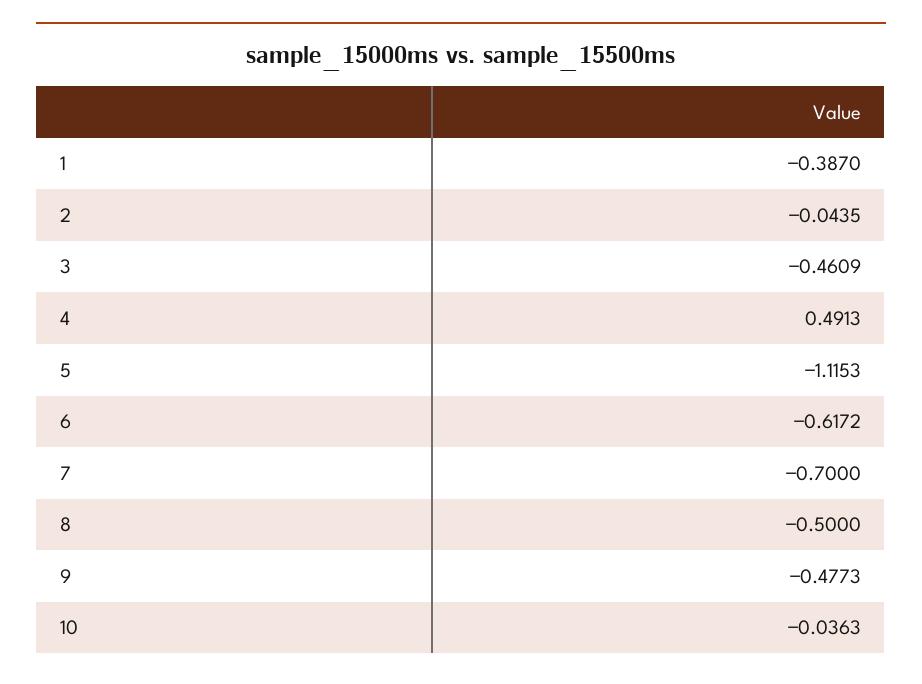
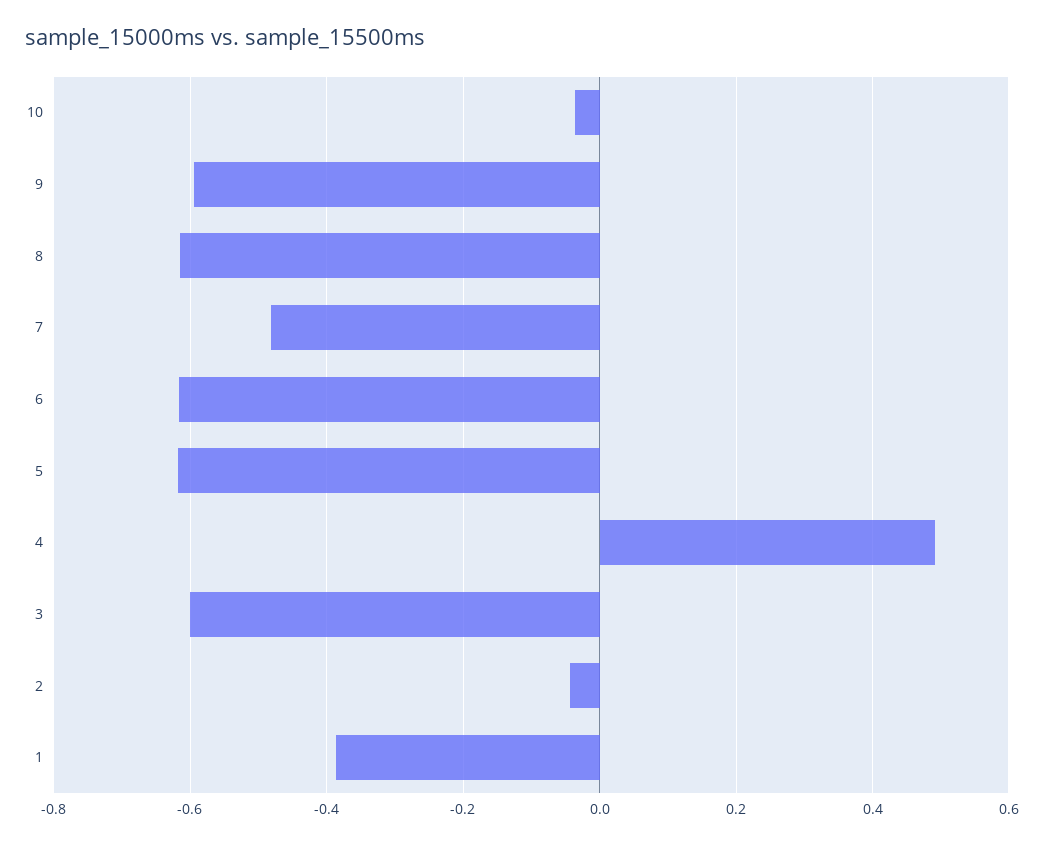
3: -0.4609 -> -0.6
5: -1.1153 -> -0.62
7: -0.7 -> -0.48
8: -0.5 -> -0.62
9: -0.4773 -> -0.6

